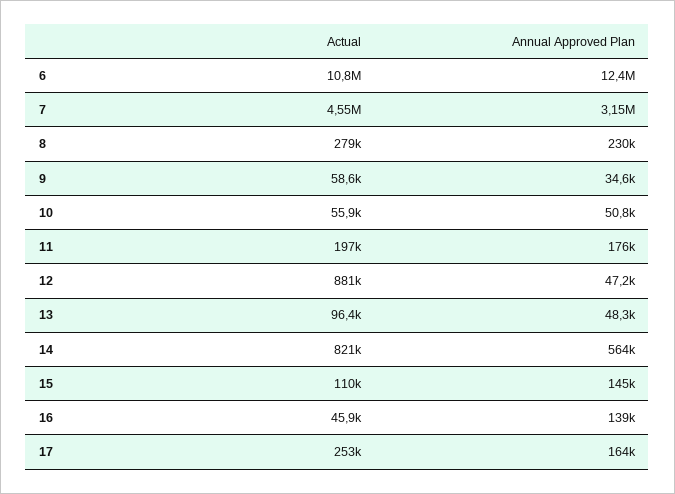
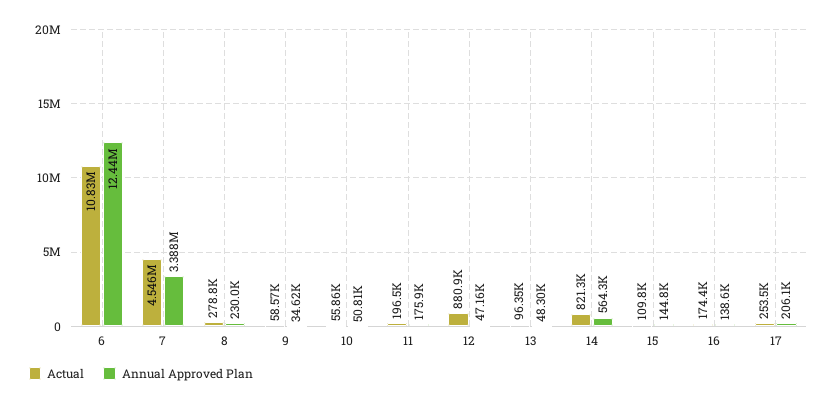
Annual Approved Plan, 7: 3150000 -> 3388000
Actual, 16: 45900 -> 174400
Annual Approved Plan, 17: 164000 -> 206100

